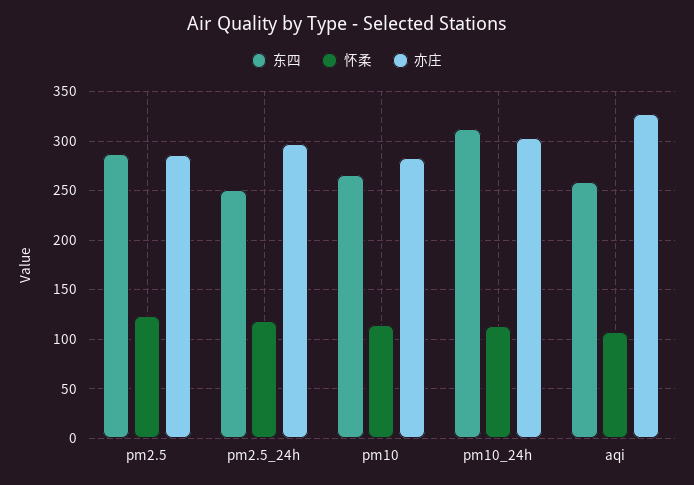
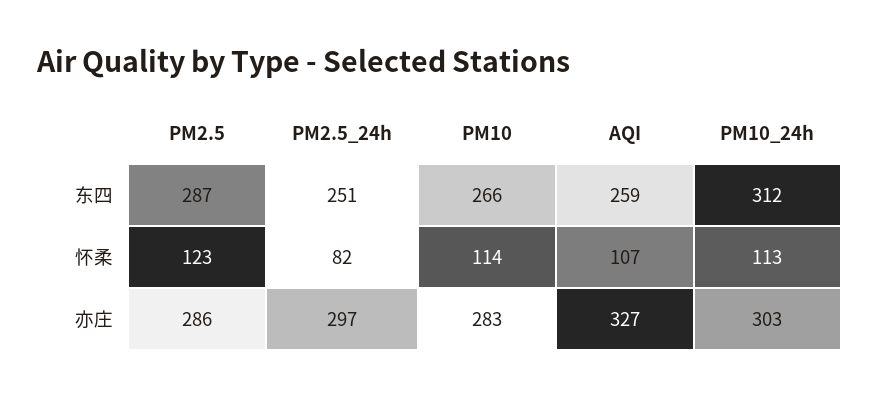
怀柔, pm2.5_24h: 120 -> 82

